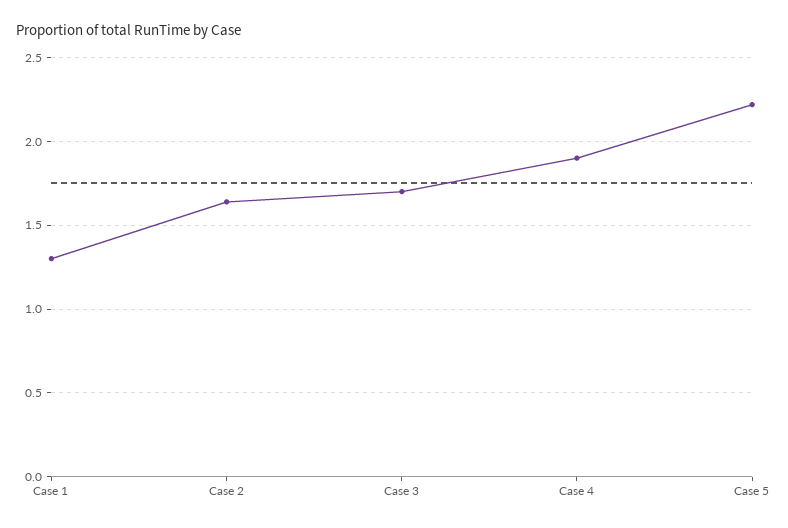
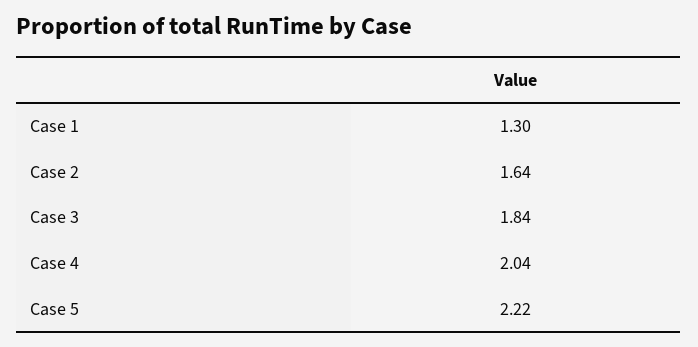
Case 3: 1.7 -> 1.84
Case 4: 1.9 -> 2.04

